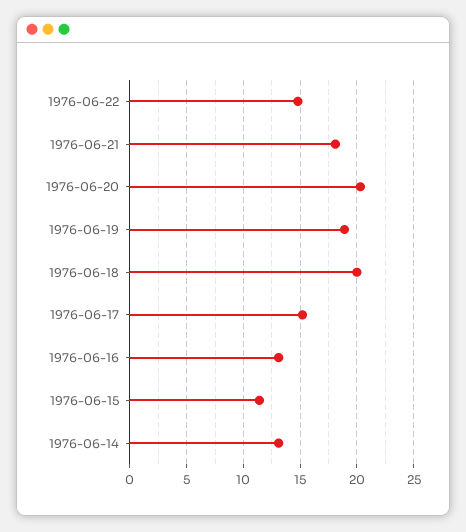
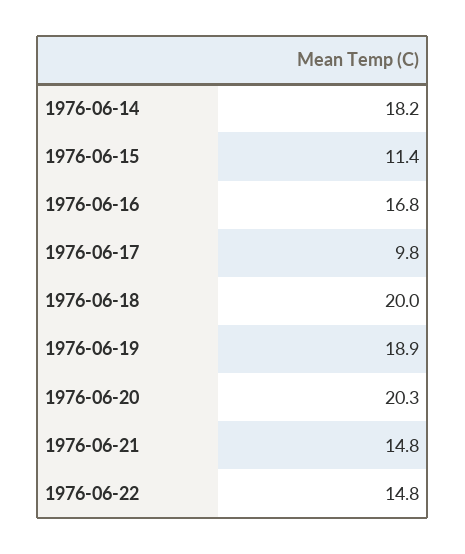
1976-06-21: 18 -> 14.8
1976-06-17: 15 -> 9.8
1976-06-16: 13 -> 16.8
1976-06-14: 13 -> 18.2

